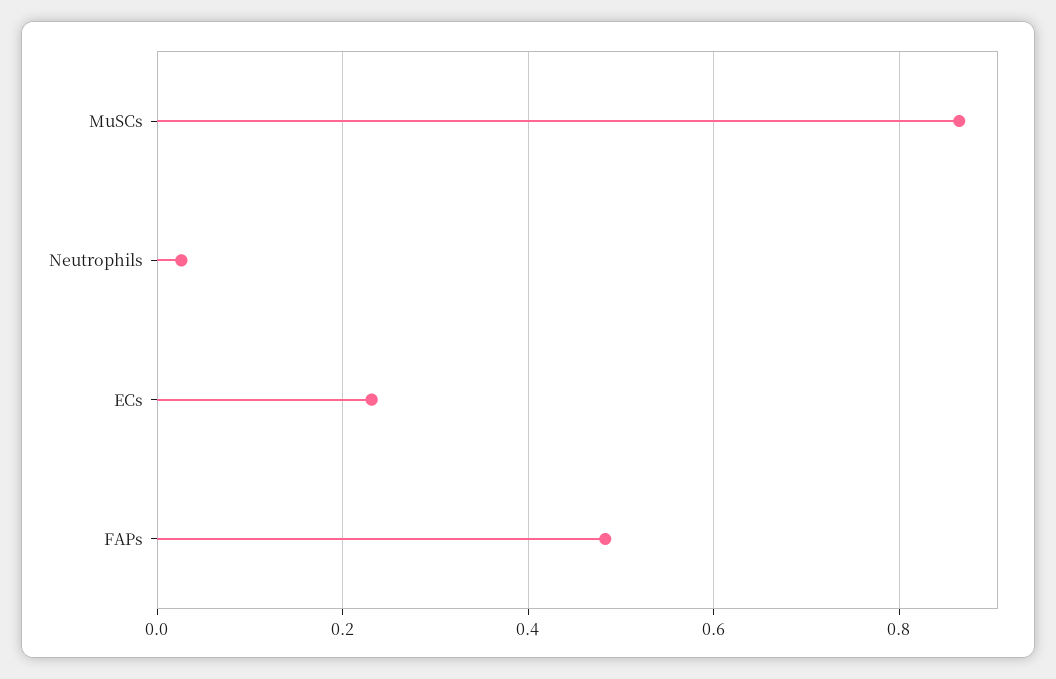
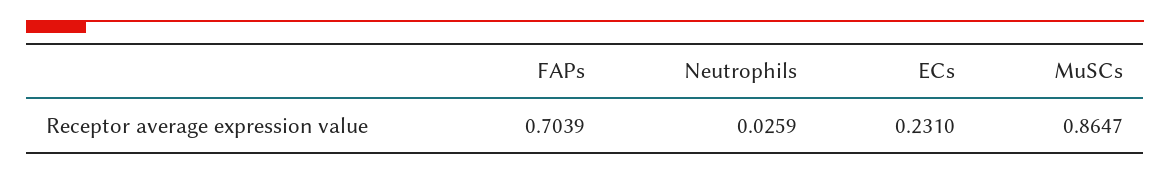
FAPs: 0.48 -> 0.7039

